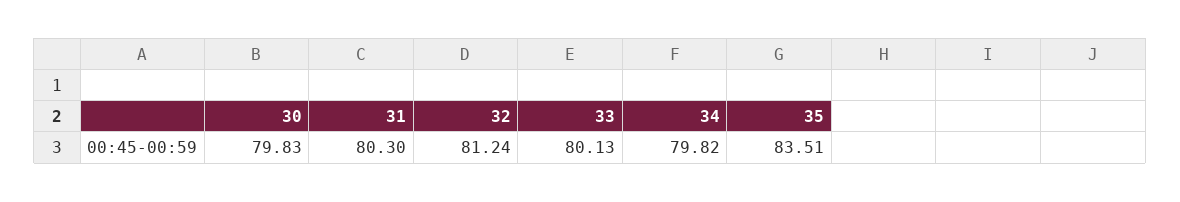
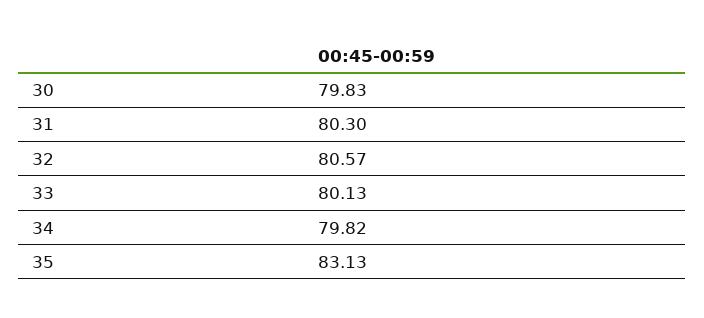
32: 81.24 -> 80.57
35: 83.51 -> 83.13

